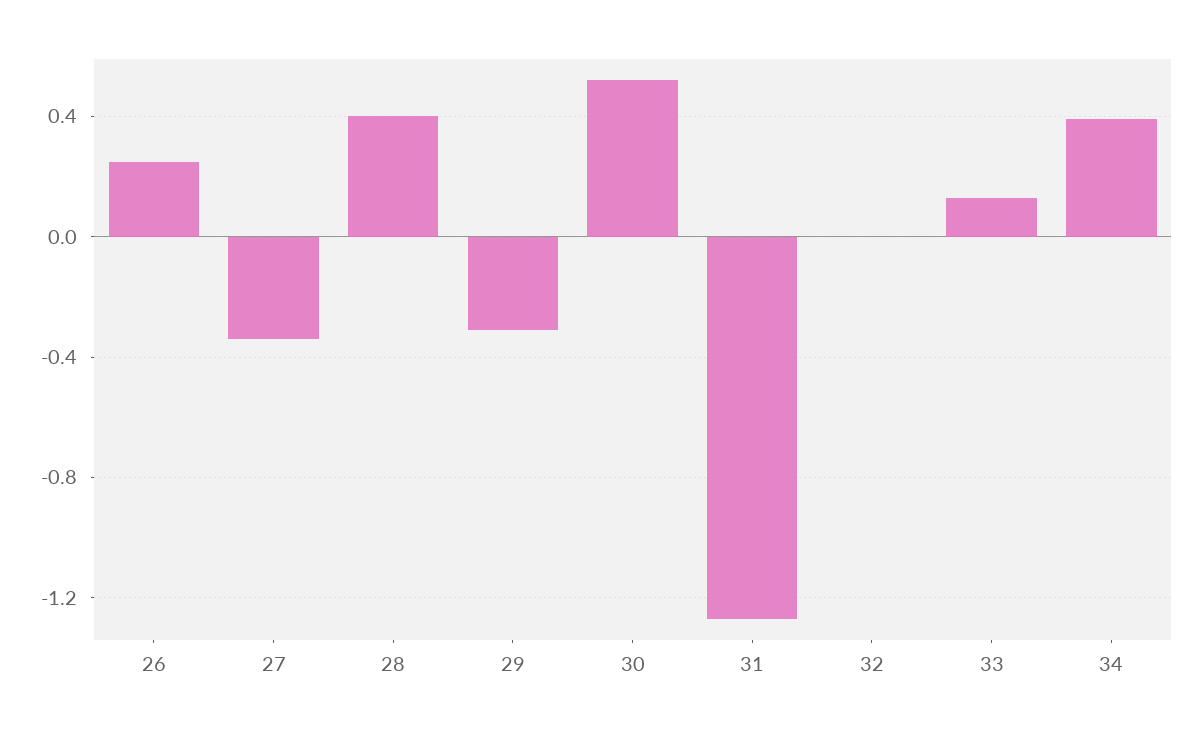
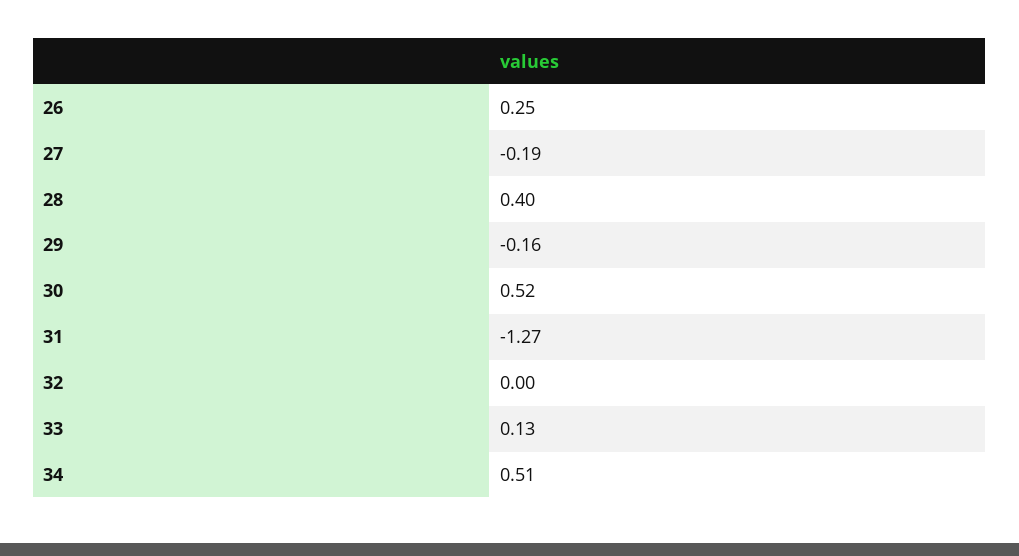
27: -0.35 -> -0.19
29: -0.3 -> -0.16
34: 0.4 -> 0.51

